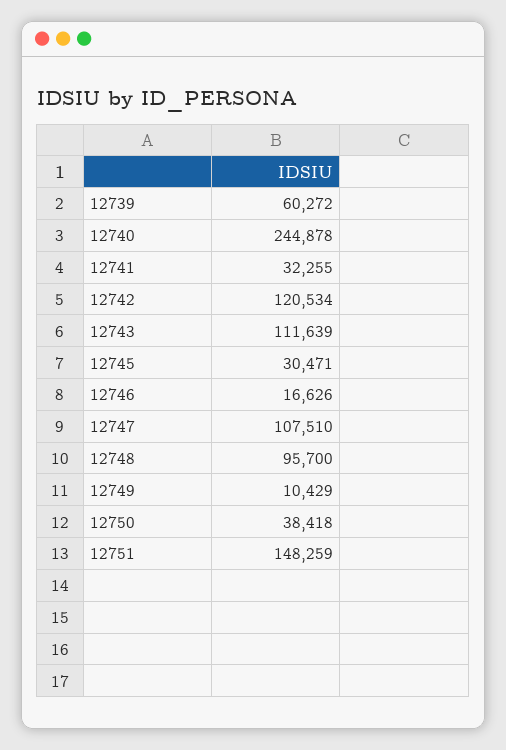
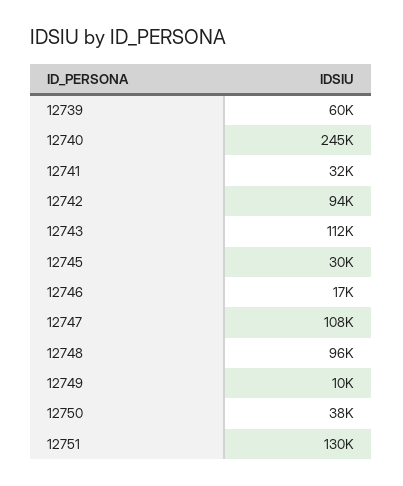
12742: 120534 -> 94000
12751: 148259 -> 130000

